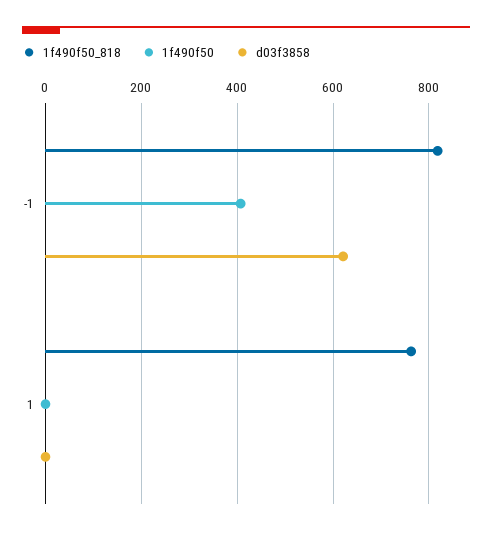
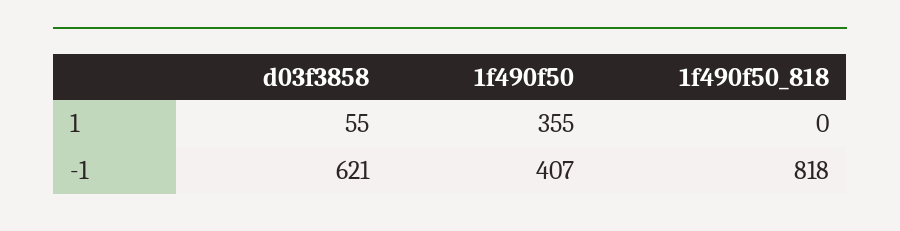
1f490f50_818, 1: 760 -> 0
1f490f50, 1: 0 -> 355
d03f3858, 1: 0 -> 55

